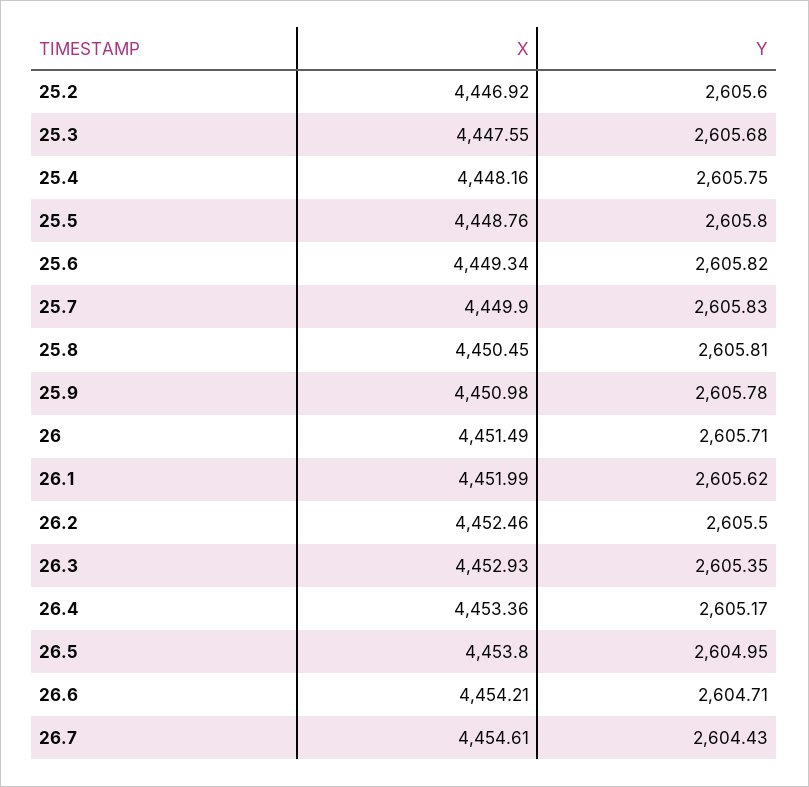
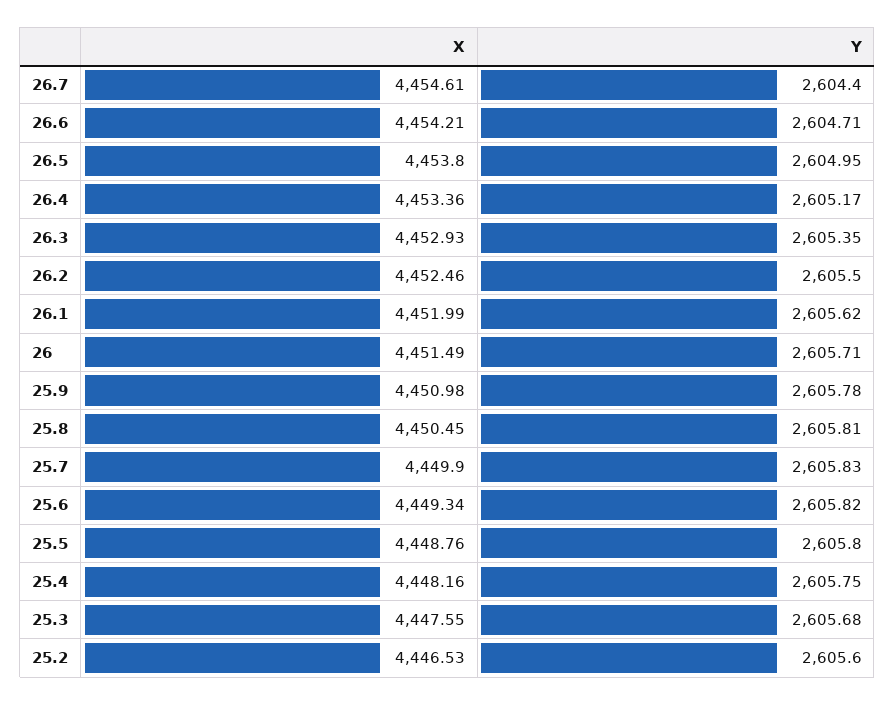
X, 25.2: 4446.92 -> 4446.53
Y, 26.7: 2604.43 -> 2604.4

